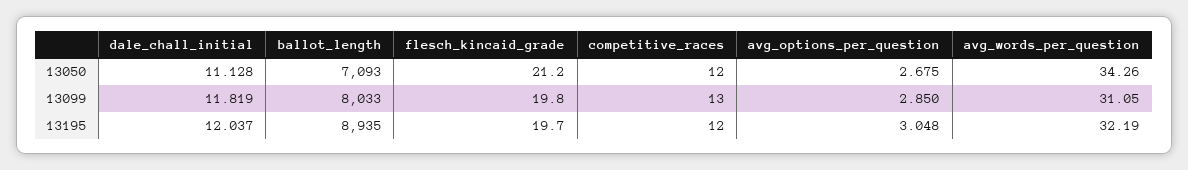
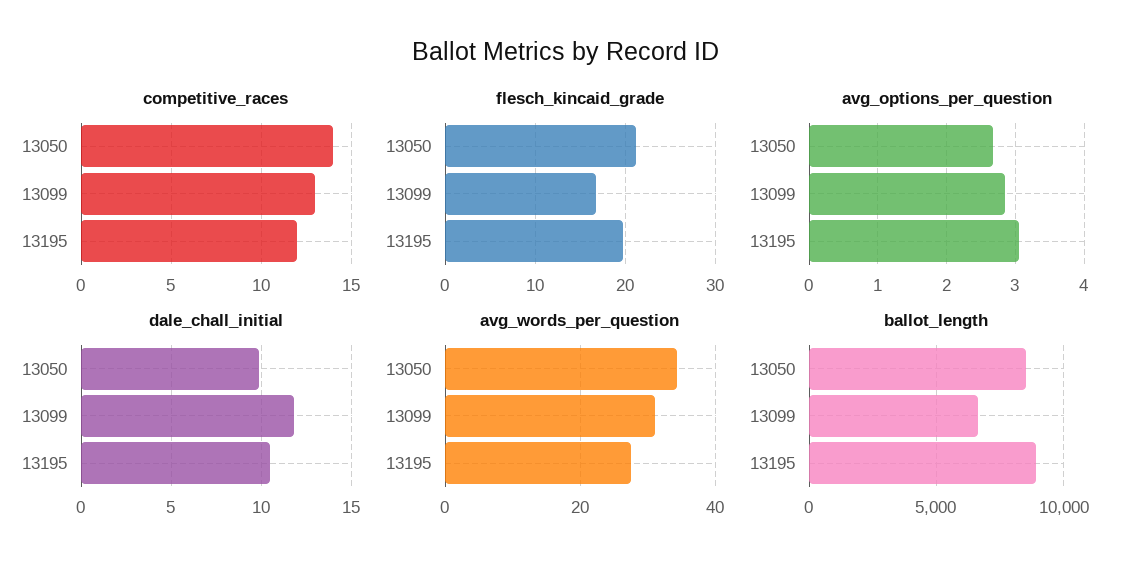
dale_chall_initial, 13050: 11.128 -> 10
ballot_length, 13050: 7093 -> 8500
competitive_races, 13050: 12 -> 14
ballot_length, 13099: 8033 -> 6500
flesch_kincaid_grade, 13099: 19.8 -> 17
dale_chall_initial, 13195: 12.037 -> 10.5
avg_words_per_question, 13195: 32.19 -> 28

